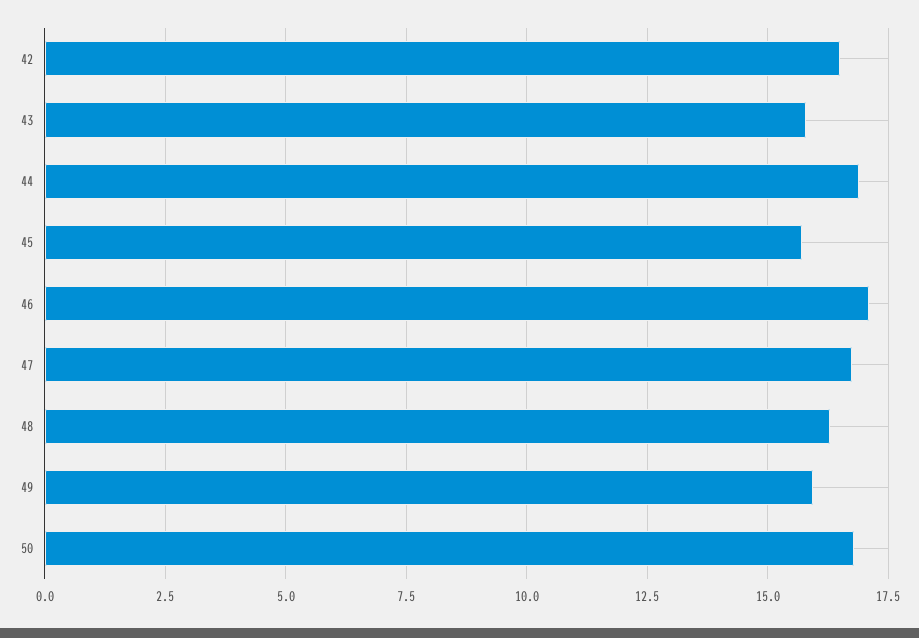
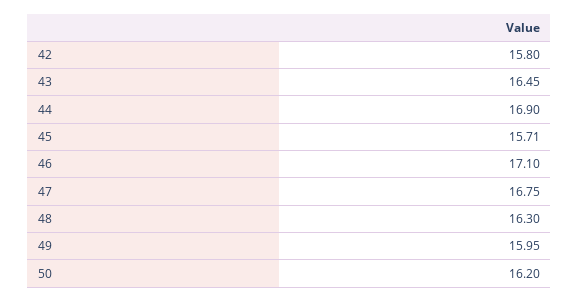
42: 16.5 -> 15.8
43: 15.75 -> 16.45
50: 16.75 -> 16.2

